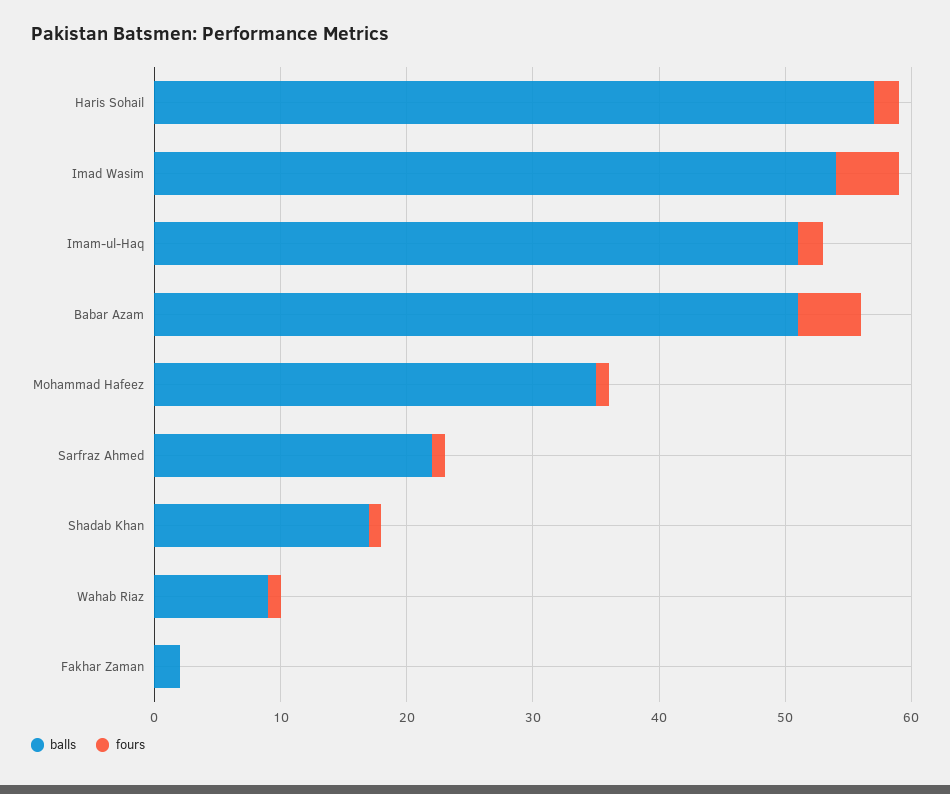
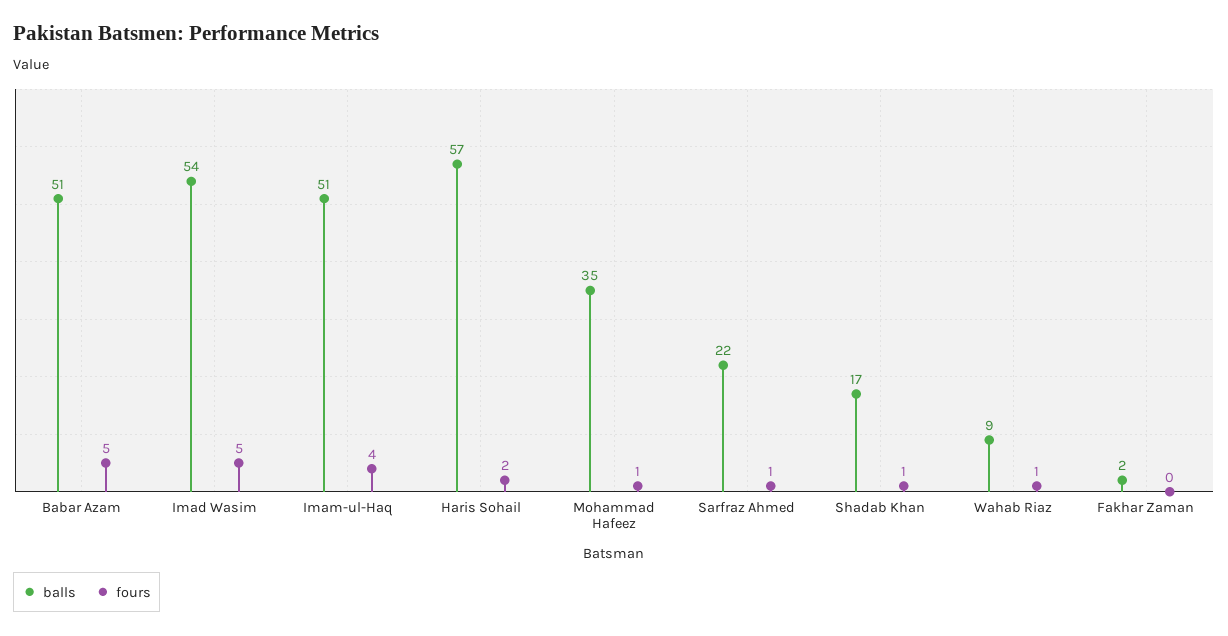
fours, Imam-ul-Haq: 2 -> 4

